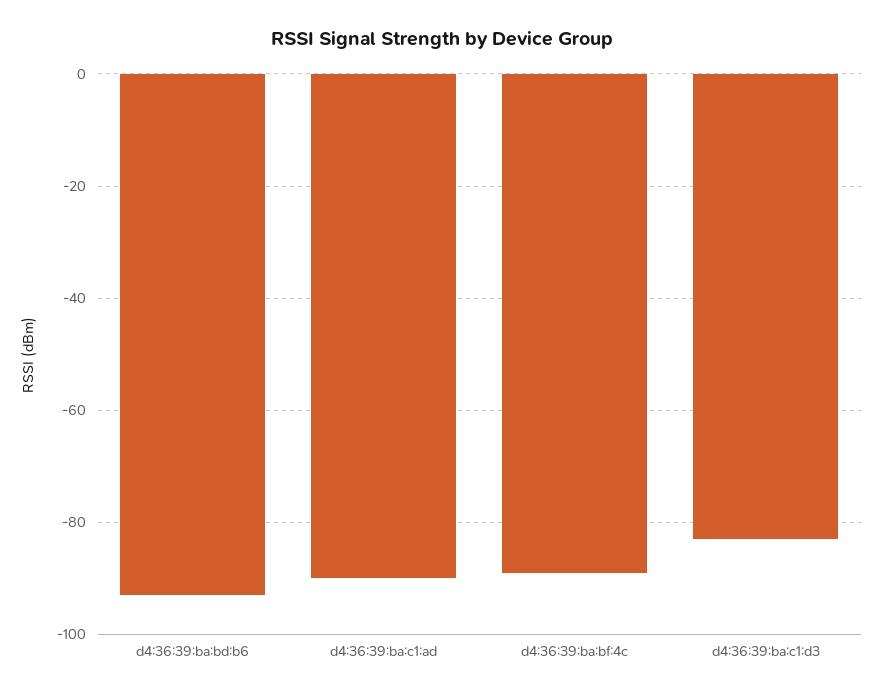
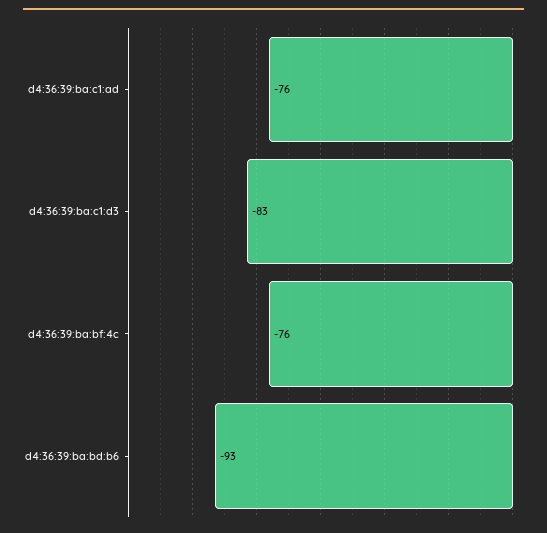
d4:36:39:ba:c1:ad: -90 -> -76
d4:36:39:ba:bf:4c: -90 -> -76

